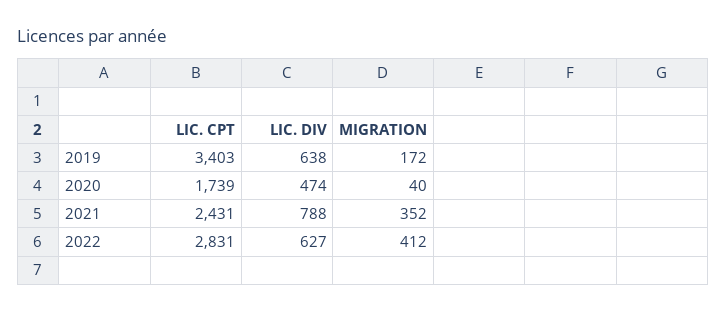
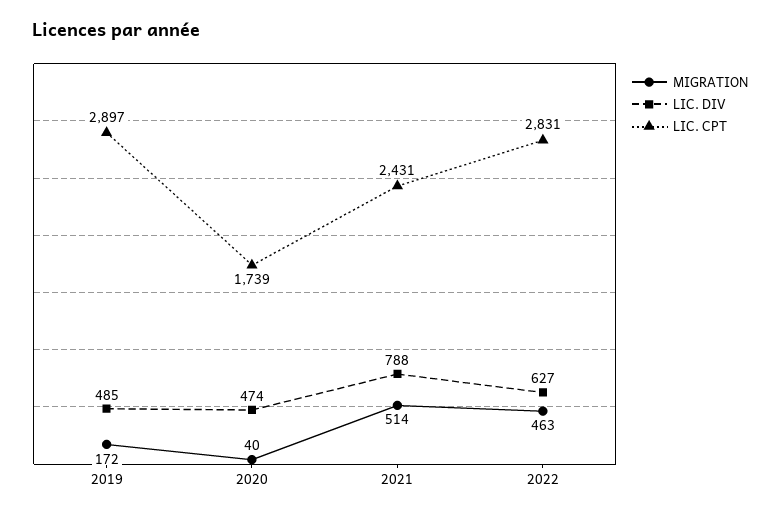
LIC. CPT, 2019: 3403 -> 2897
LIC. DIV, 2019: 638 -> 485
MIGRATION, 2021: 352 -> 514
MIGRATION, 2022: 412 -> 463

